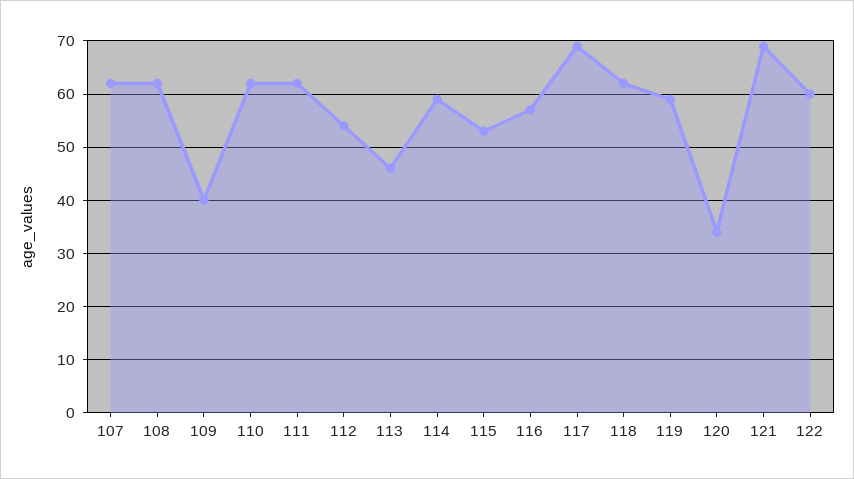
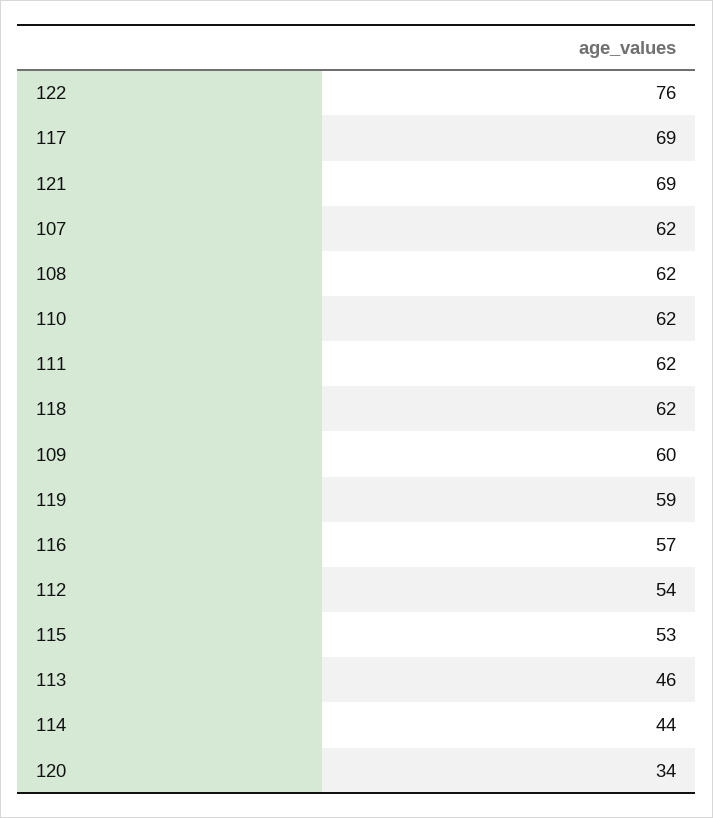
109: 40 -> 60
114: 60 -> 44
122: 60 -> 76

